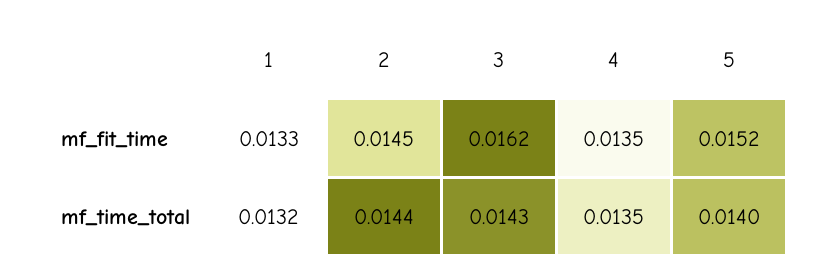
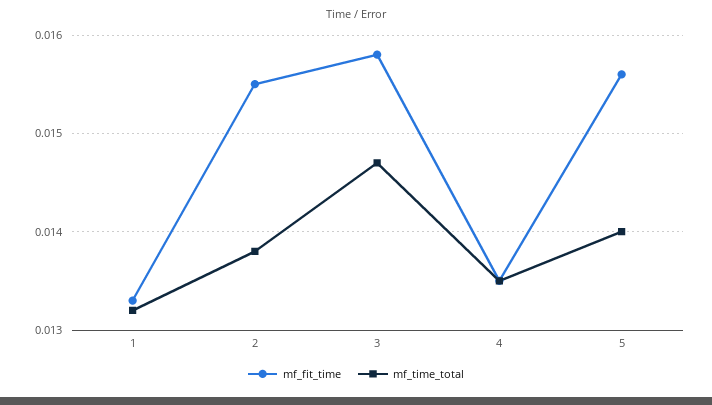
mf_fit_time, 2: 0.0145 -> 0.0155
mf_fit_time, 3: 0.0162 -> 0.0158
mf_fit_time, 5: 0.0152 -> 0.0156
mf_time_total, 2: 0.0144 -> 0.0138
mf_time_total, 3: 0.0143 -> 0.0147

